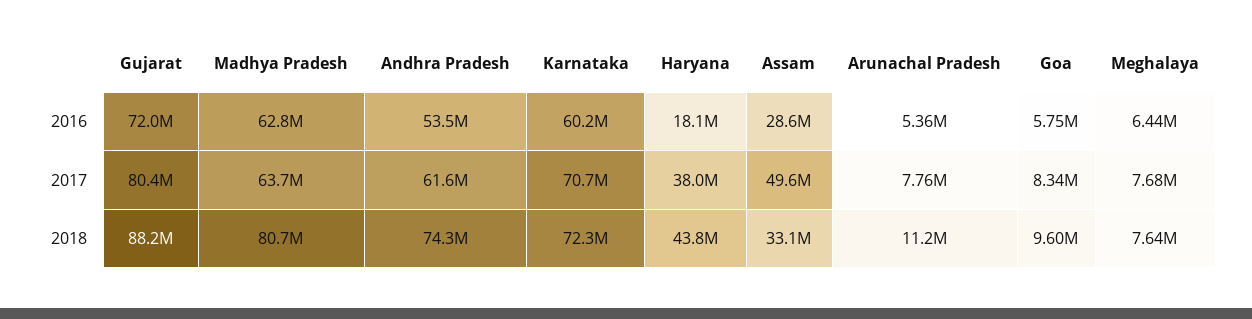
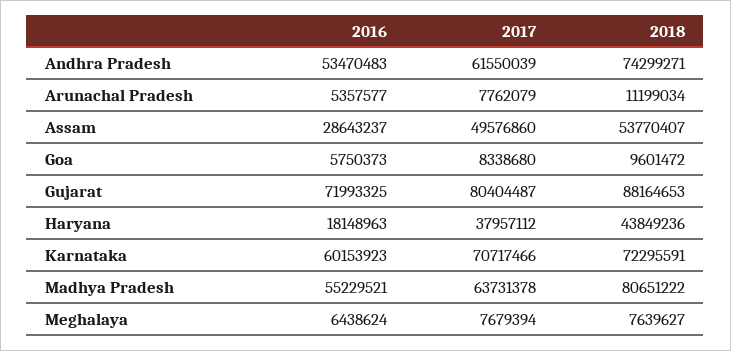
Madhya Pradesh, 2016: 62800000 -> 55229521
Assam, 2018: 33100000 -> 53770407

